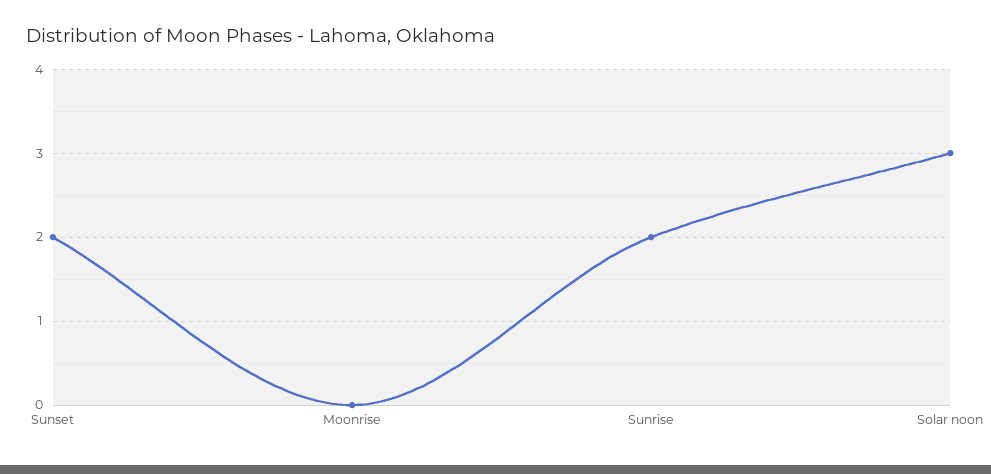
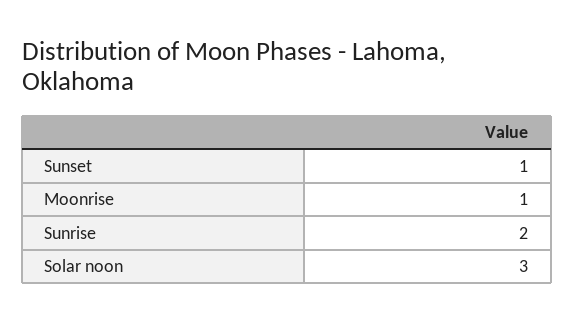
Sunset: 2 -> 1
Moonrise: 0 -> 1

